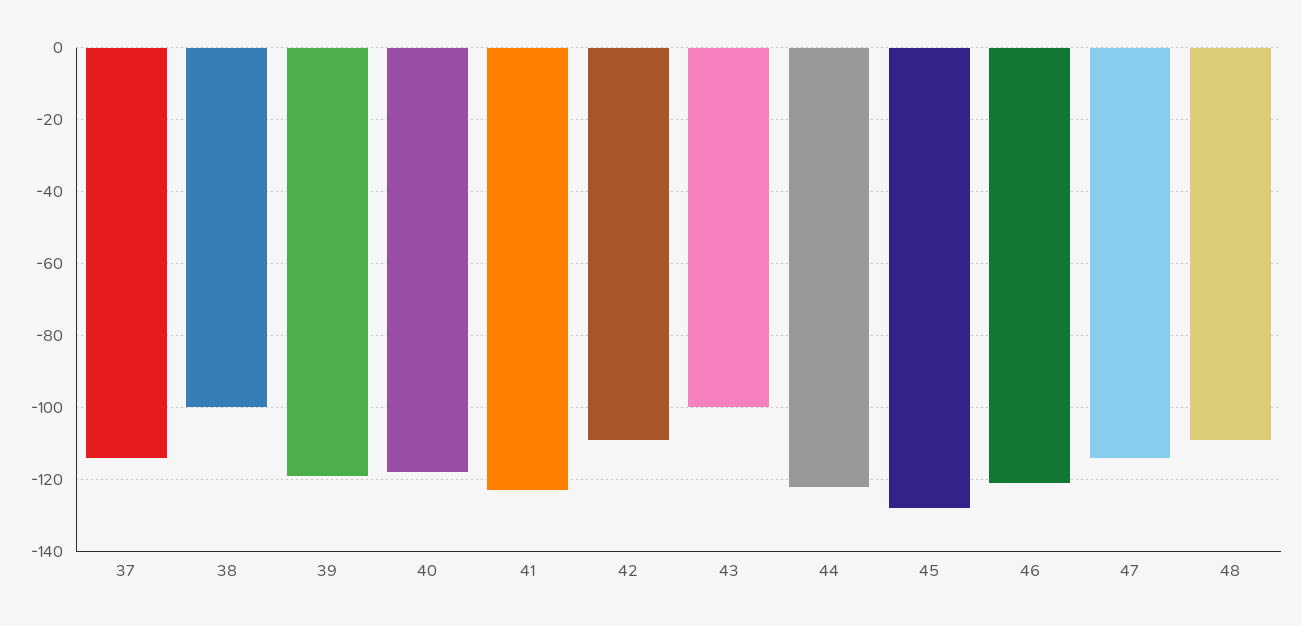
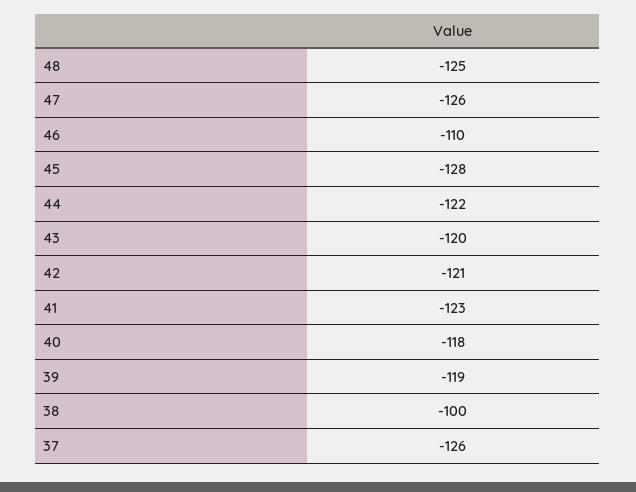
37: -115 -> -126
42: -110 -> -121
43: -100 -> -120
46: -120 -> -110
47: -115 -> -126
48: -110 -> -125

